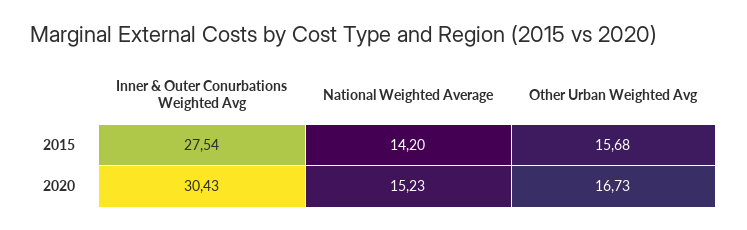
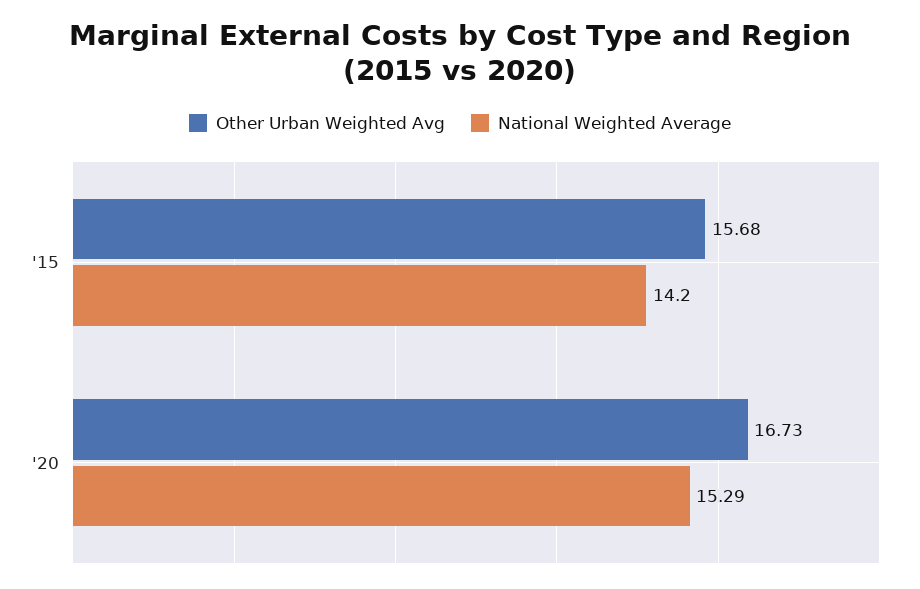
Inner & Outer Conurbations Weighted Avg, 2015: 27.54 -> none
Inner & Outer Conurbations Weighted Avg, 2020: 30.43 -> none
National Weighted Average, 2020: 15.23 -> 15.29

